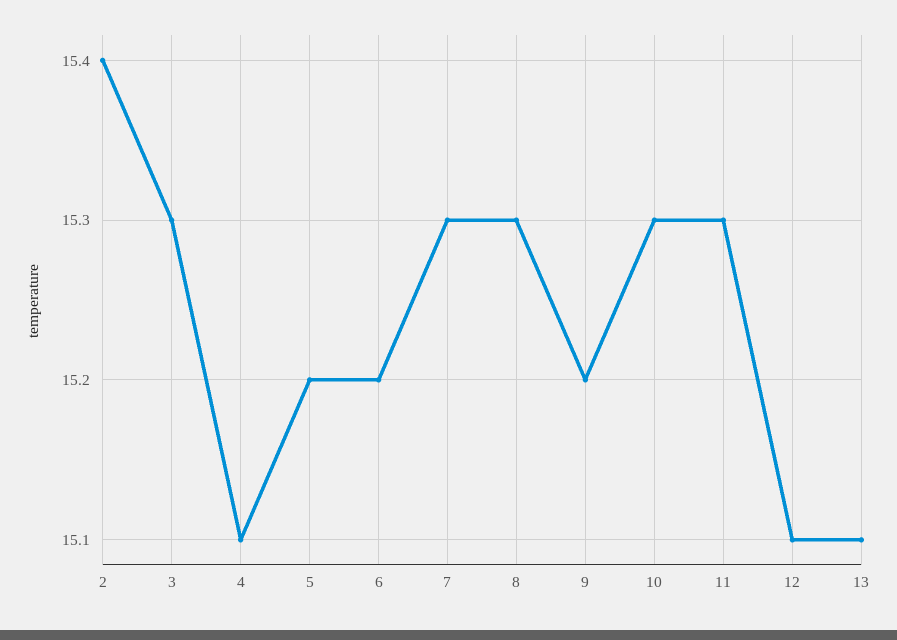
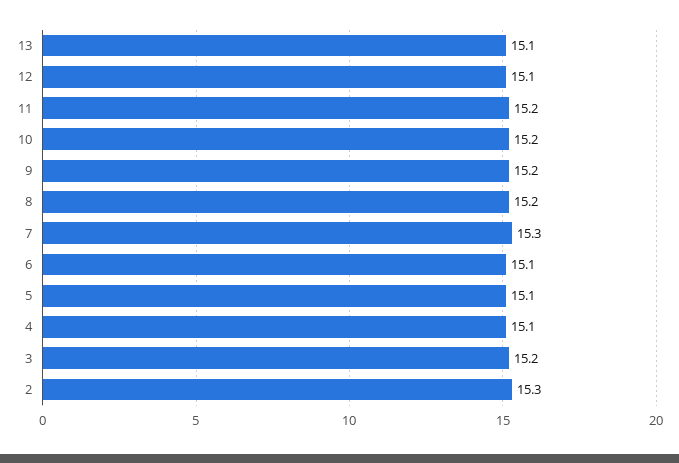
2: 15.4 -> 15.3
3: 15.3 -> 15.2
5: 15.2 -> 15.1
6: 15.2 -> 15.1
8: 15.3 -> 15.2
10: 15.3 -> 15.2
11: 15.3 -> 15.2

